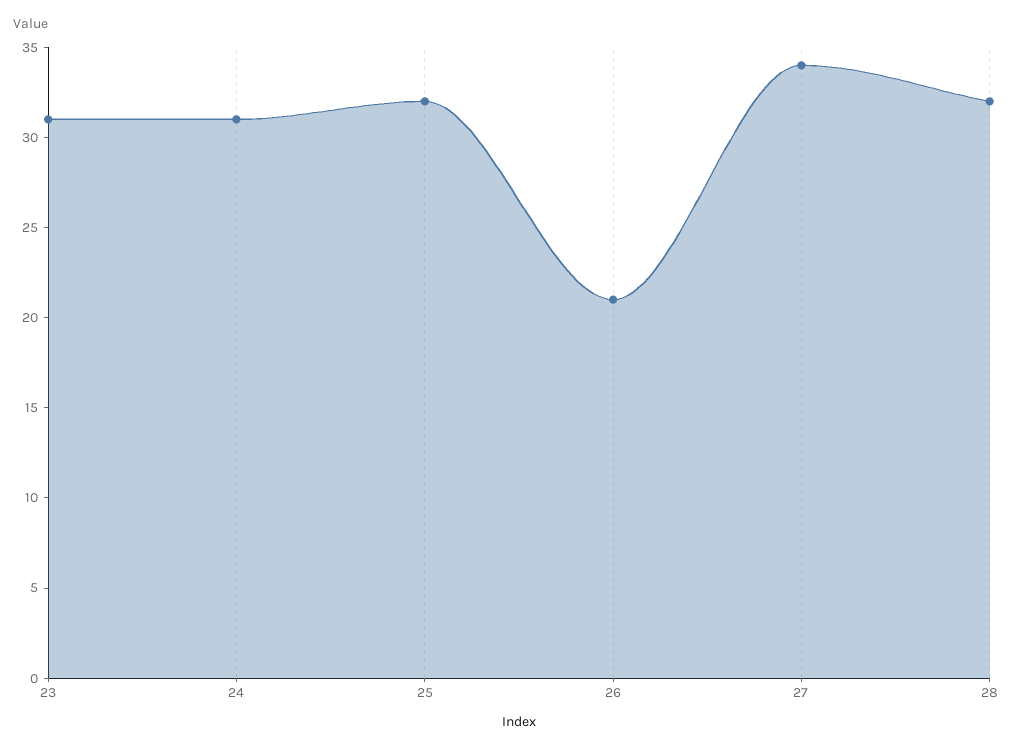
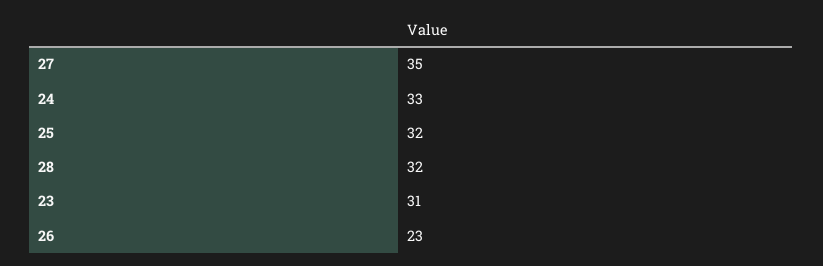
24: 31 -> 33
26: 21 -> 23
27: 34 -> 35

